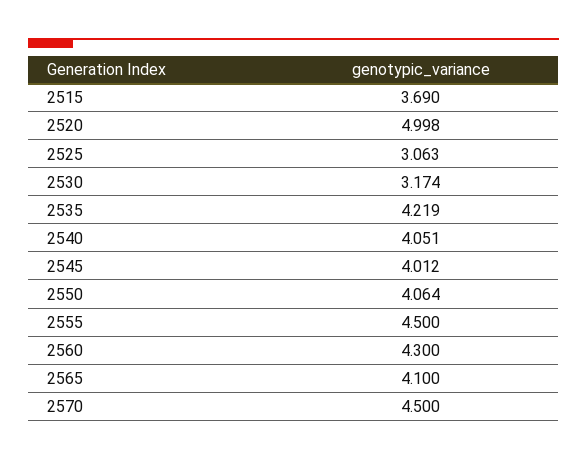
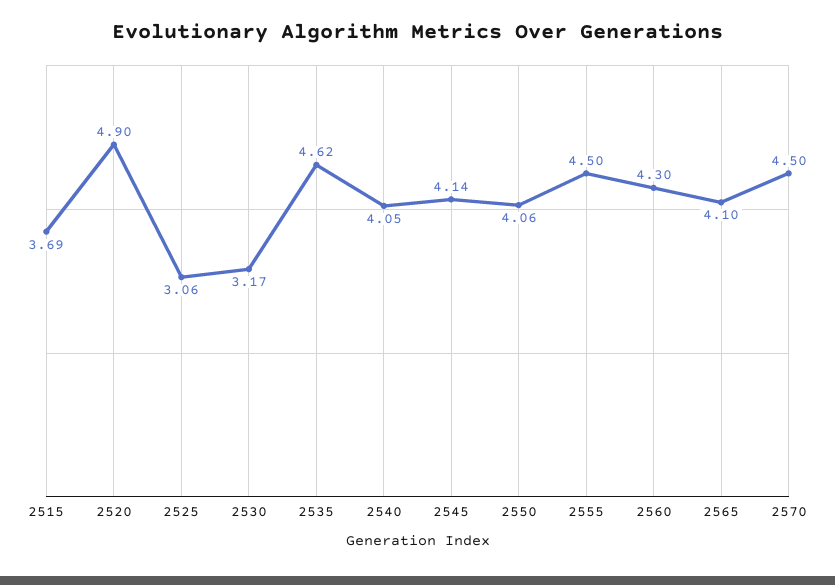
2520: 4.998 -> 4.9
2535: 4.219 -> 4.62
2545: 4.012 -> 4.14

